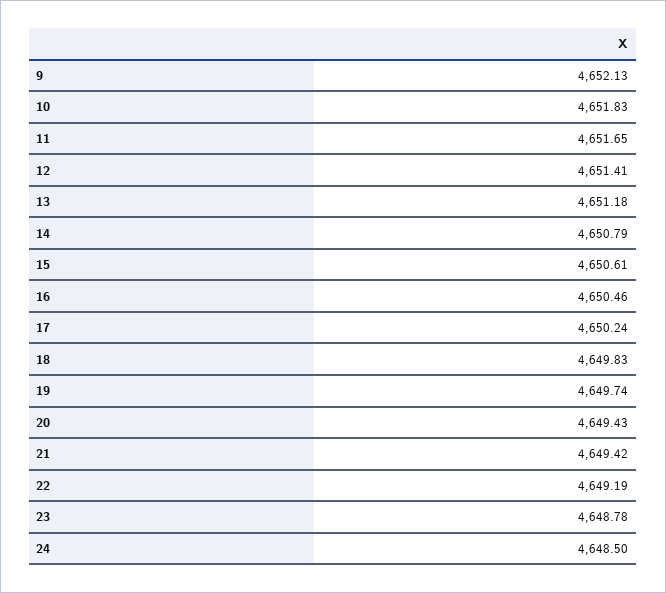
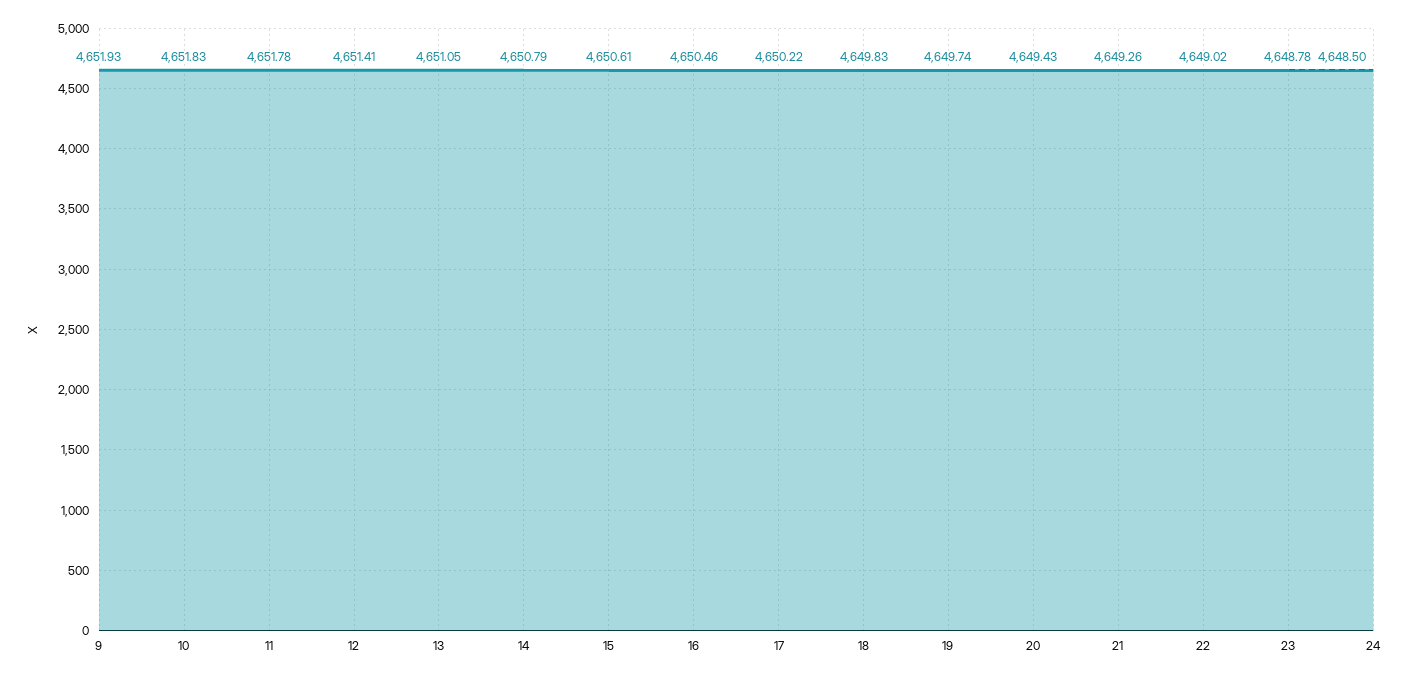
9: 4652.13 -> 4651.93
11: 4651.65 -> 4651.78
13: 4651.18 -> 4651.05
17: 4650.24 -> 4650.22
21: 4649.42 -> 4649.26
22: 4649.19 -> 4649.02

